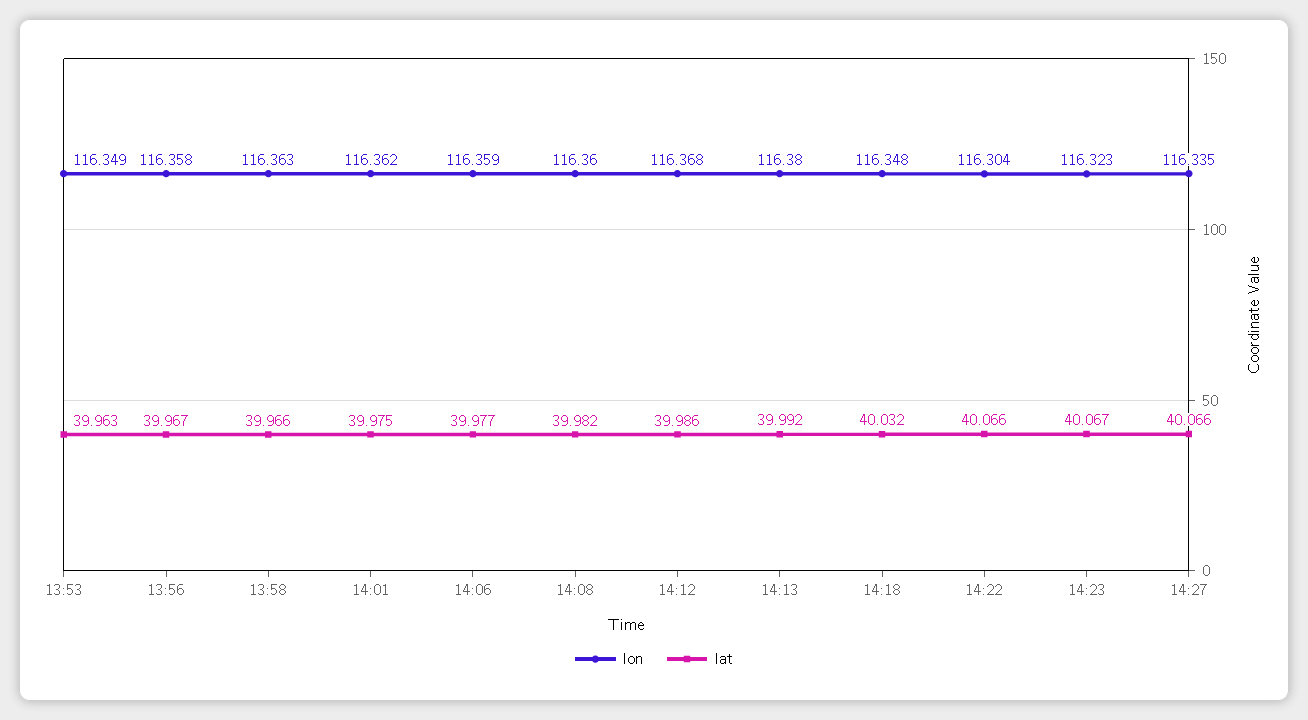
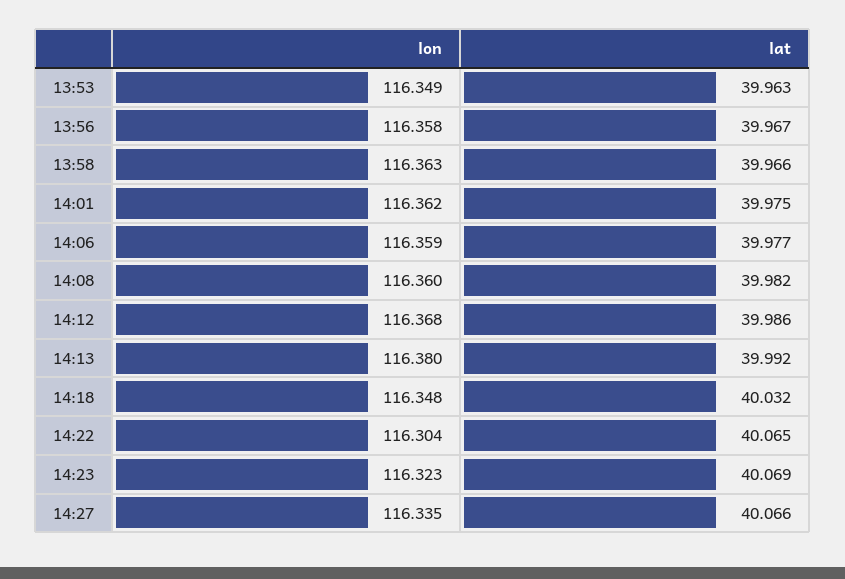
lat, 14:22: 40.066 -> 40.065
lat, 14:23: 40.067 -> 40.069

